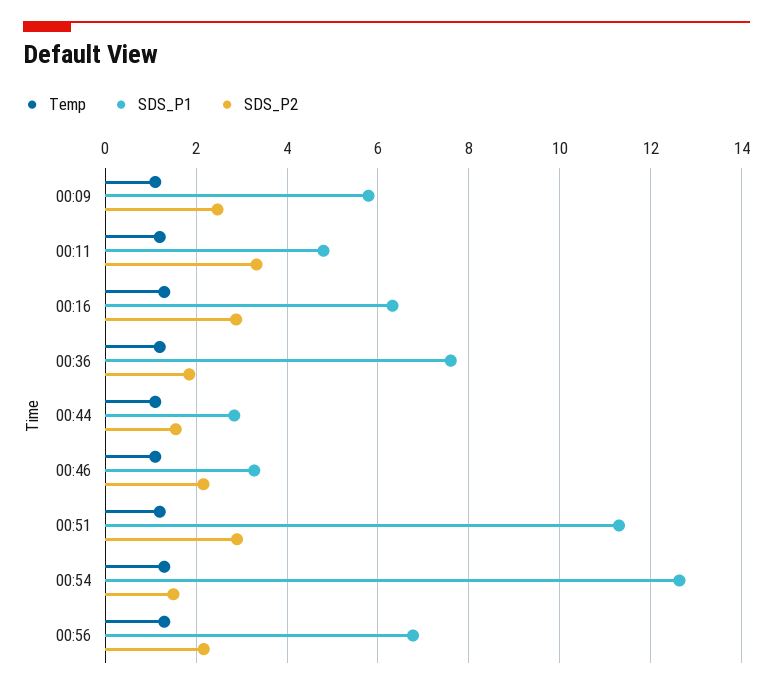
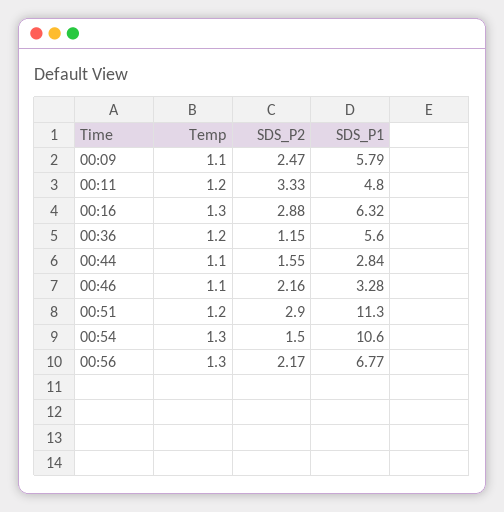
SDS_P1, 00:36: 7.6 -> 5.6
SDS_P2, 00:36: 1.8 -> 1.15
SDS_P1, 00:54: 12.6 -> 10.6

